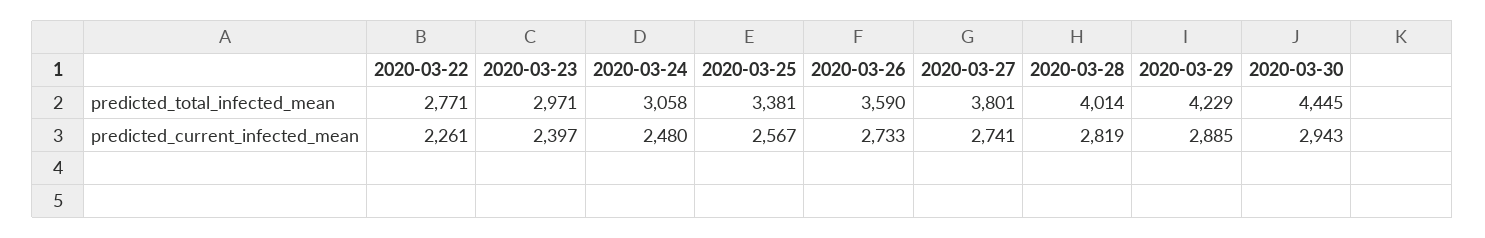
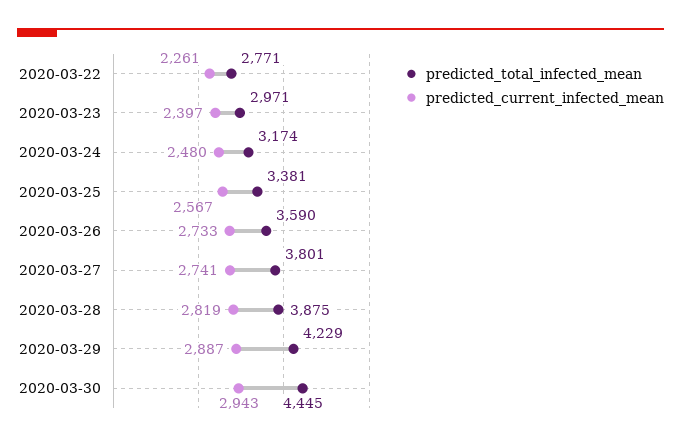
predicted_total_infected_mean, 2020-03-24: 3058 -> 3174
predicted_total_infected_mean, 2020-03-28: 4014 -> 3875
predicted_current_infected_mean, 2020-03-29: 2885 -> 2887

